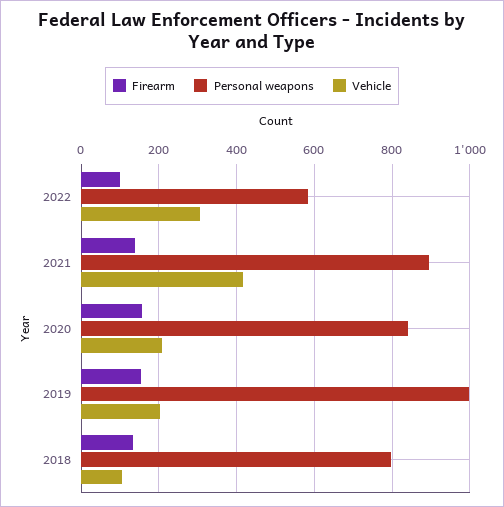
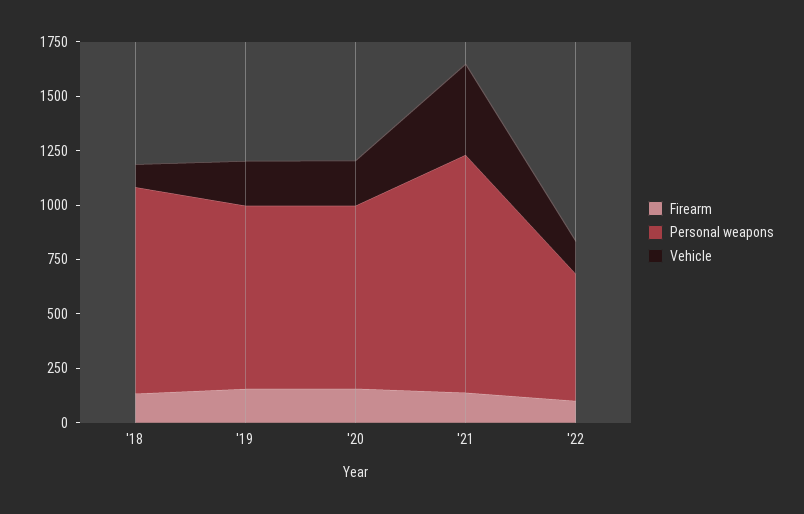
Vehicle, 2022: 300 -> 150
Personal weapons, 2021: 900 -> 1100
Personal weapons, 2019: 1000 -> 850
Personal weapons, 2018: 800 -> 950

